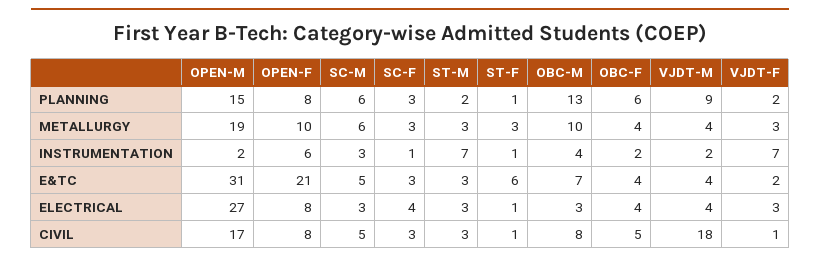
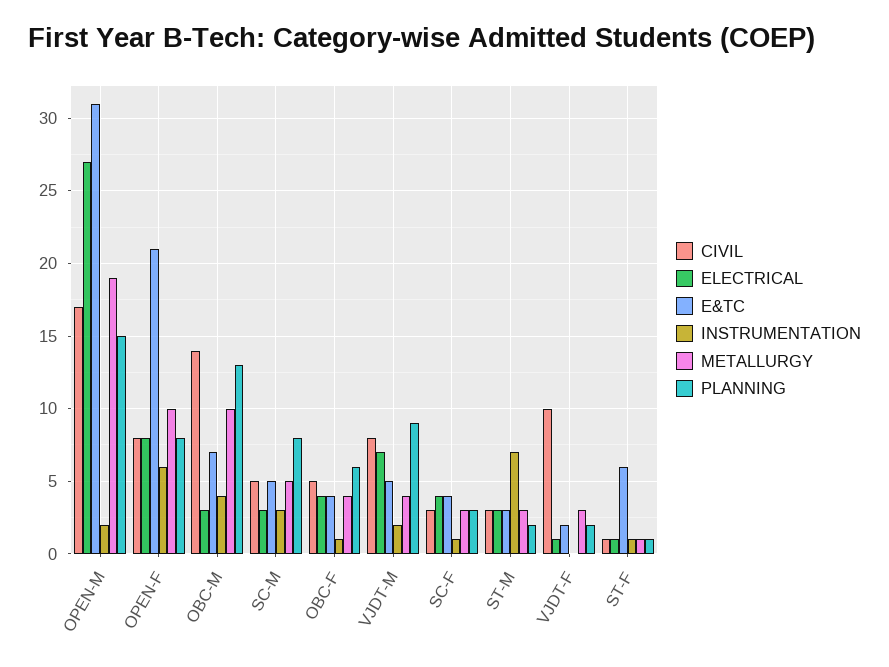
PLANNING, SC-M: 6 -> 8
METALLURGY, SC-M: 6 -> 5
METALLURGY, ST-F: 3 -> 1
INSTRUMENTATION, OBC-F: 2 -> 1
INSTRUMENTATION, VJDT-F: 7 -> 0
E&TC, SC-F: 3 -> 4
E&TC, VJDT-M: 4 -> 5
ELECTRICAL, VJDT-M: 4 -> 7
ELECTRICAL, VJDT-F: 3 -> 1
CIVIL, OBC-M: 8 -> 14
CIVIL, VJDT-M: 18 -> 8
CIVIL, VJDT-F: 1 -> 10

